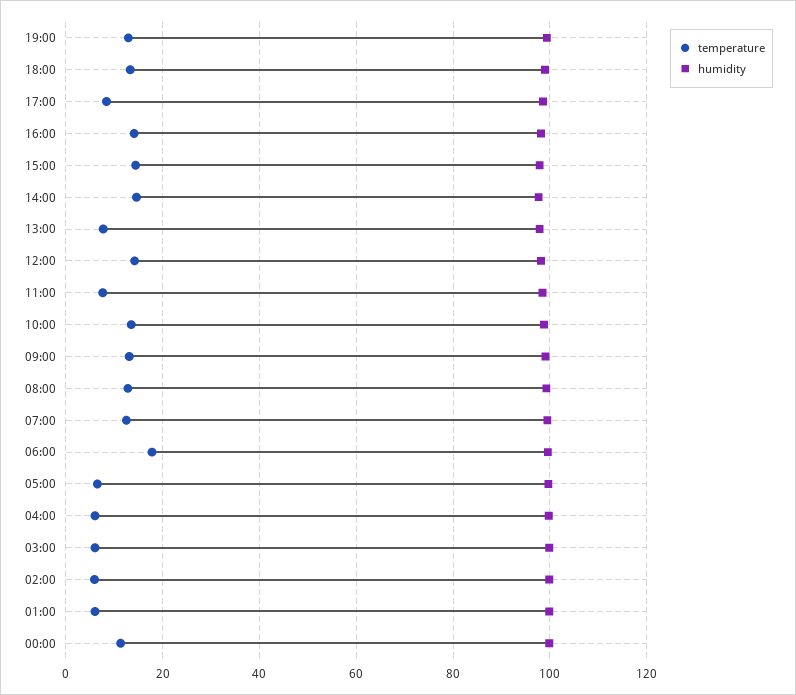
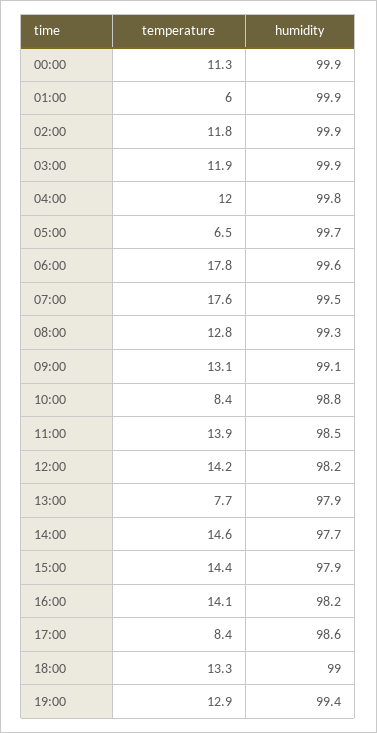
temperature, 11:00: 8 -> 13.9
temperature, 10:00: 14 -> 8.4
temperature, 07:00: 12 -> 17.6
temperature, 04:00: 6 -> 12
temperature, 03:00: 6 -> 11.9
temperature, 02:00: 6 -> 11.8

